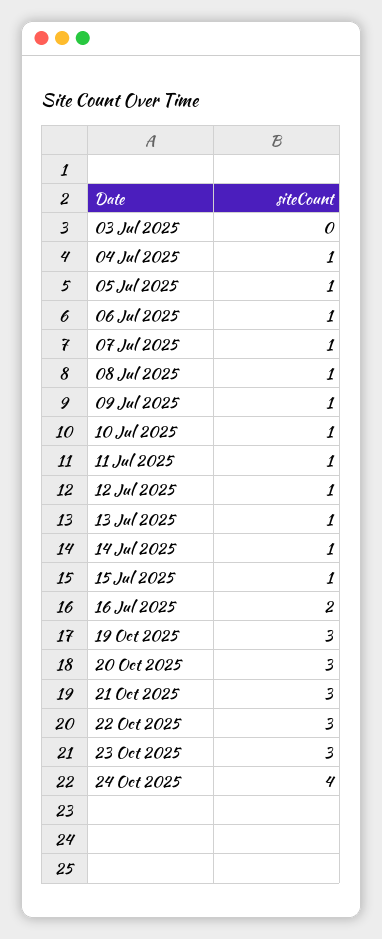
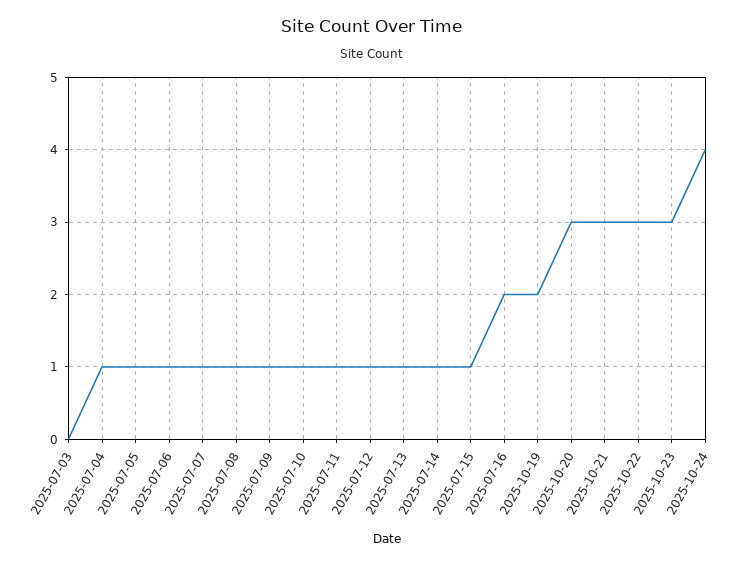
19 Oct 2025: 3 -> 2

